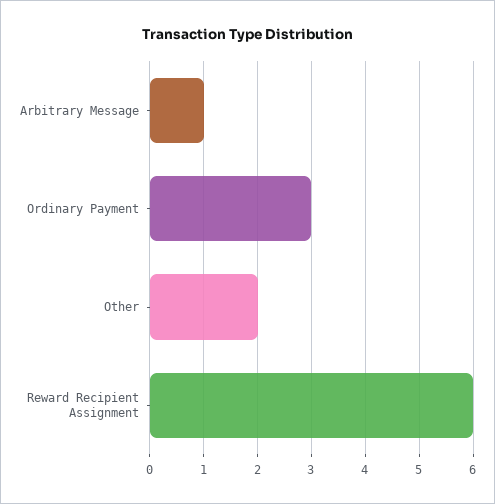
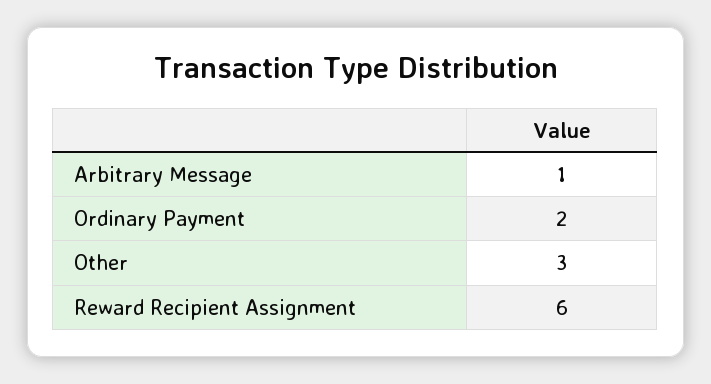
Ordinary Payment: 3 -> 2
Other: 2 -> 3

